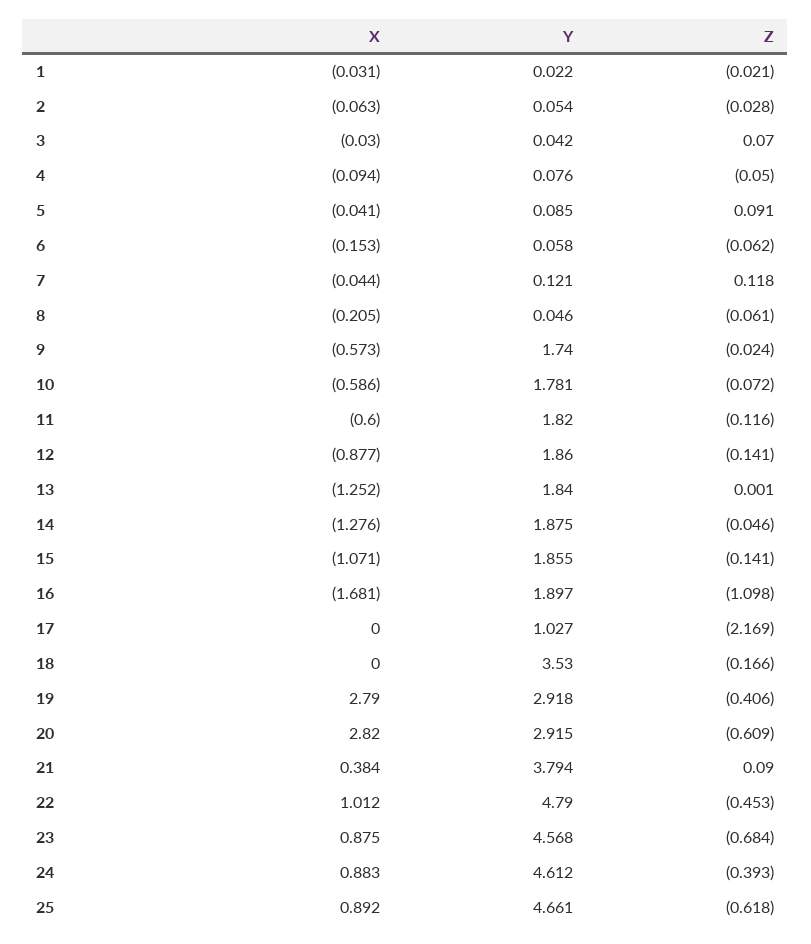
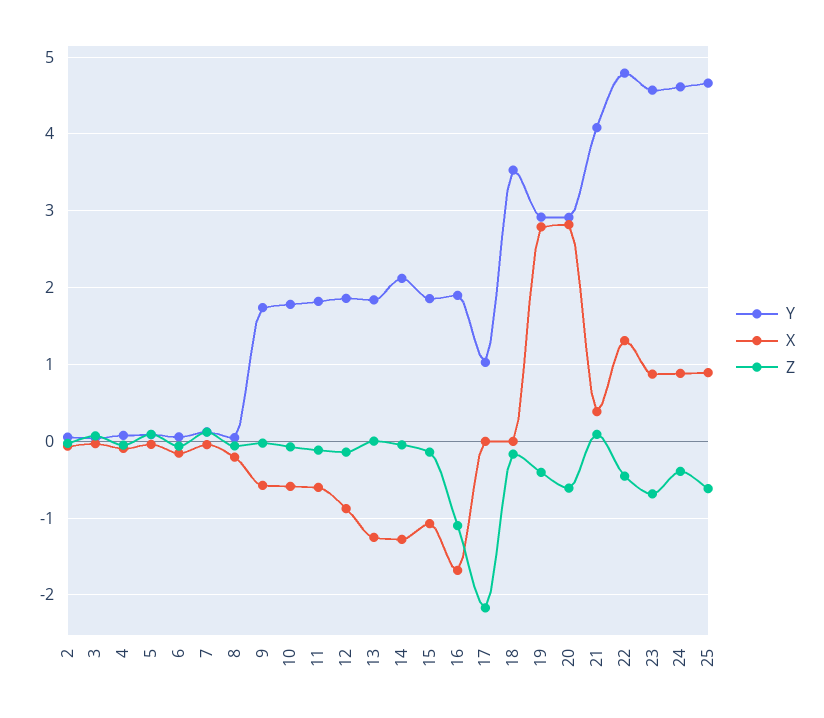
X, 1: -0.031 -> none
Y, 1: 0.022 -> none
Z, 1: -0.021 -> none
Y, 14: 1.875 -> 2.1
Y, 21: 3.794 -> 4.1
X, 22: 1.012 -> 1.3

